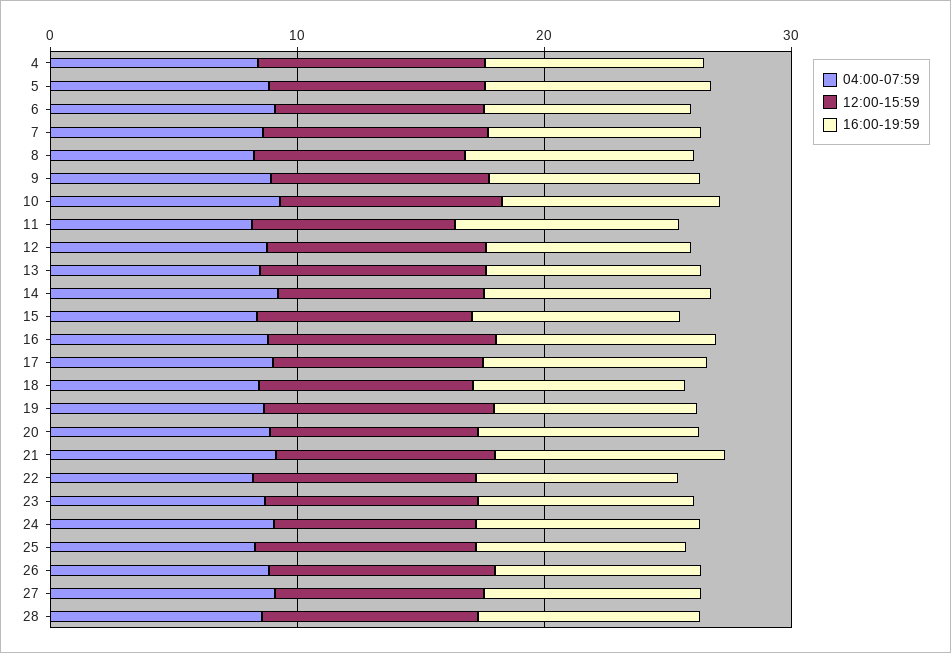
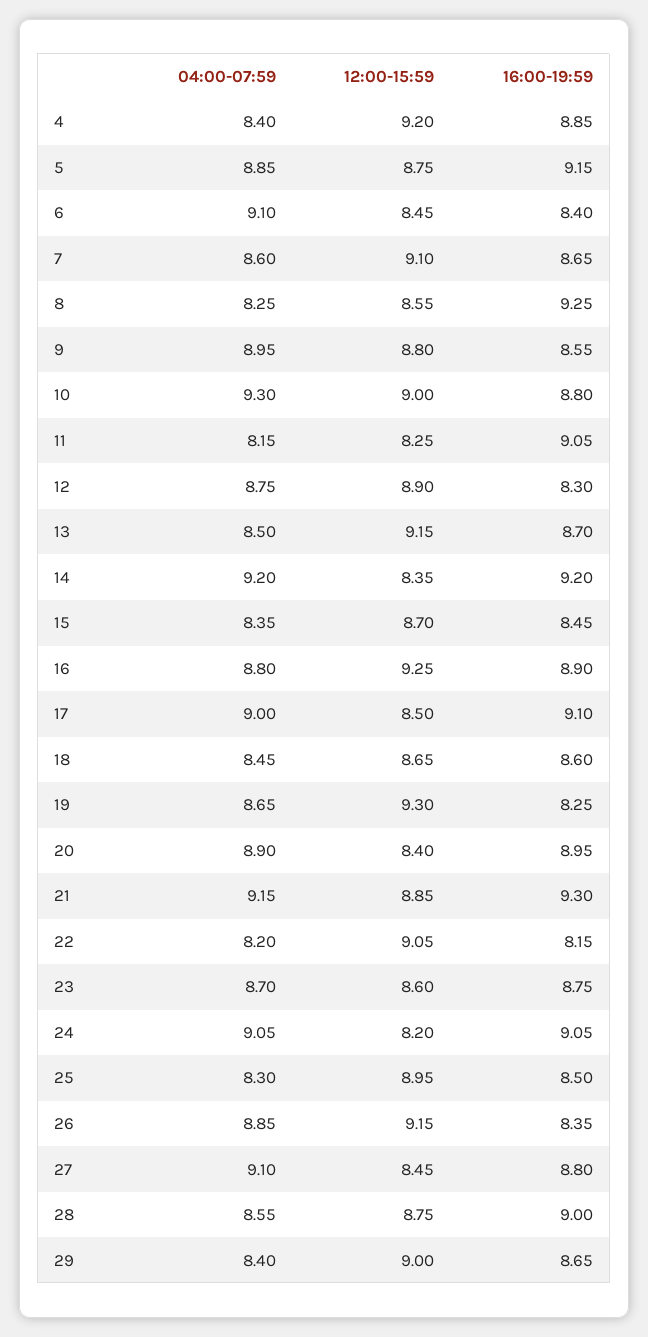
04:00-07:59, 29: none -> 8.4
12:00-15:59, 29: none -> 9
16:00-19:59, 29: none -> 8.65

